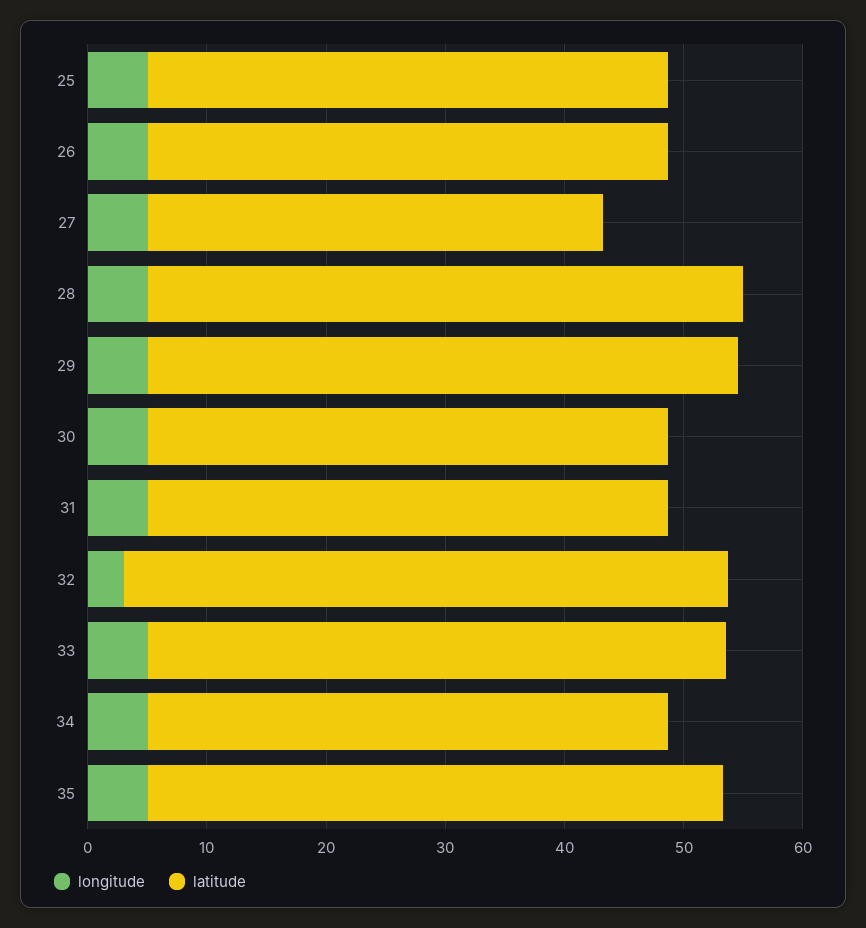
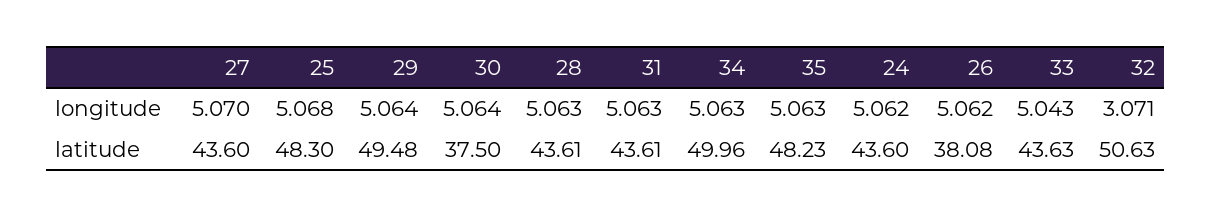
latitude, 25: 44 -> 48.3
latitude, 26: 44 -> 38.08
latitude, 27: 38 -> 43.6
latitude, 28: 50 -> 43.61
latitude, 30: 44 -> 37.5
latitude, 33: 48 -> 43.63
latitude, 34: 44 -> 49.96
longitude, 24: none -> 5.062
latitude, 24: none -> 43.6

